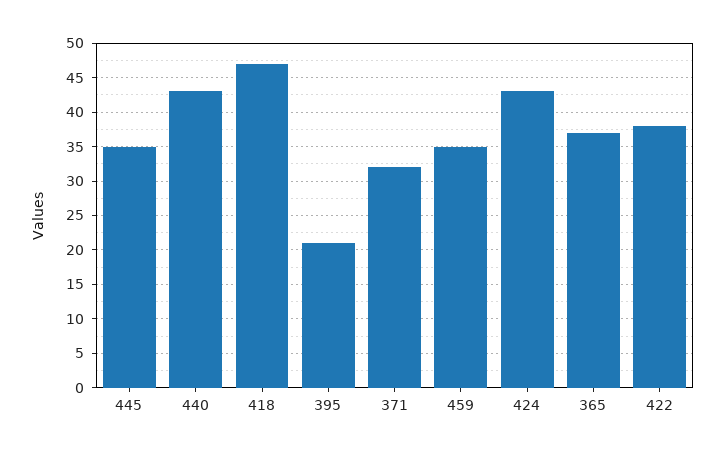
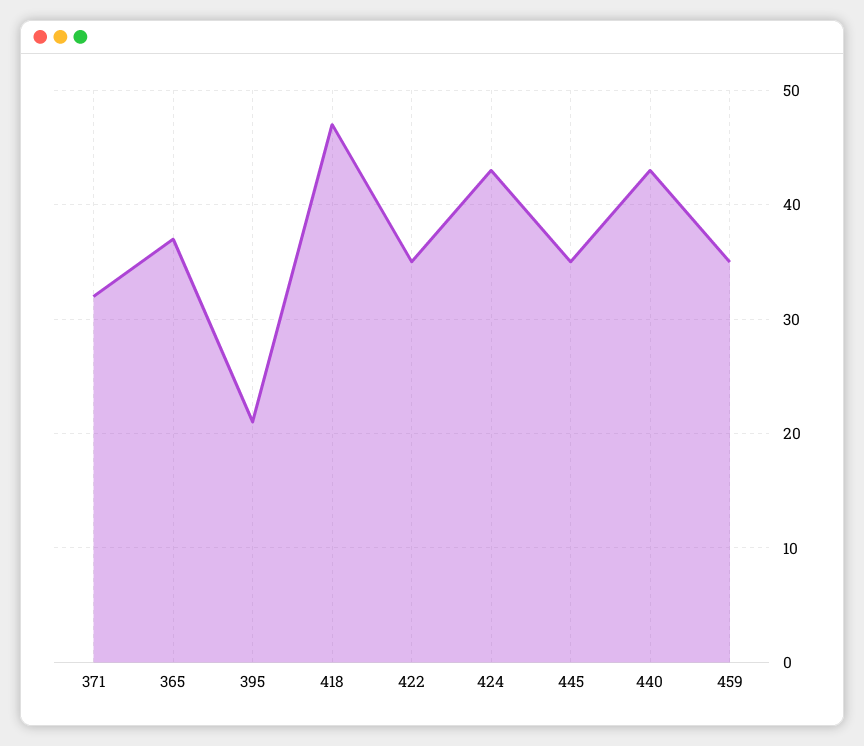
422: 38 -> 35

